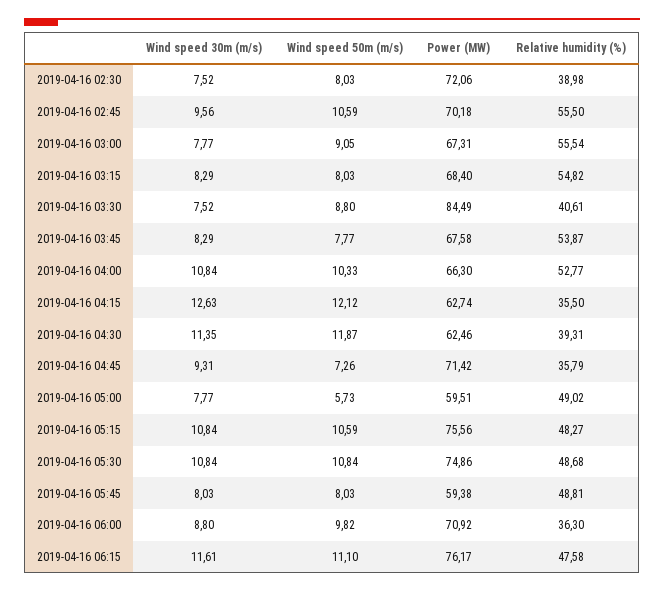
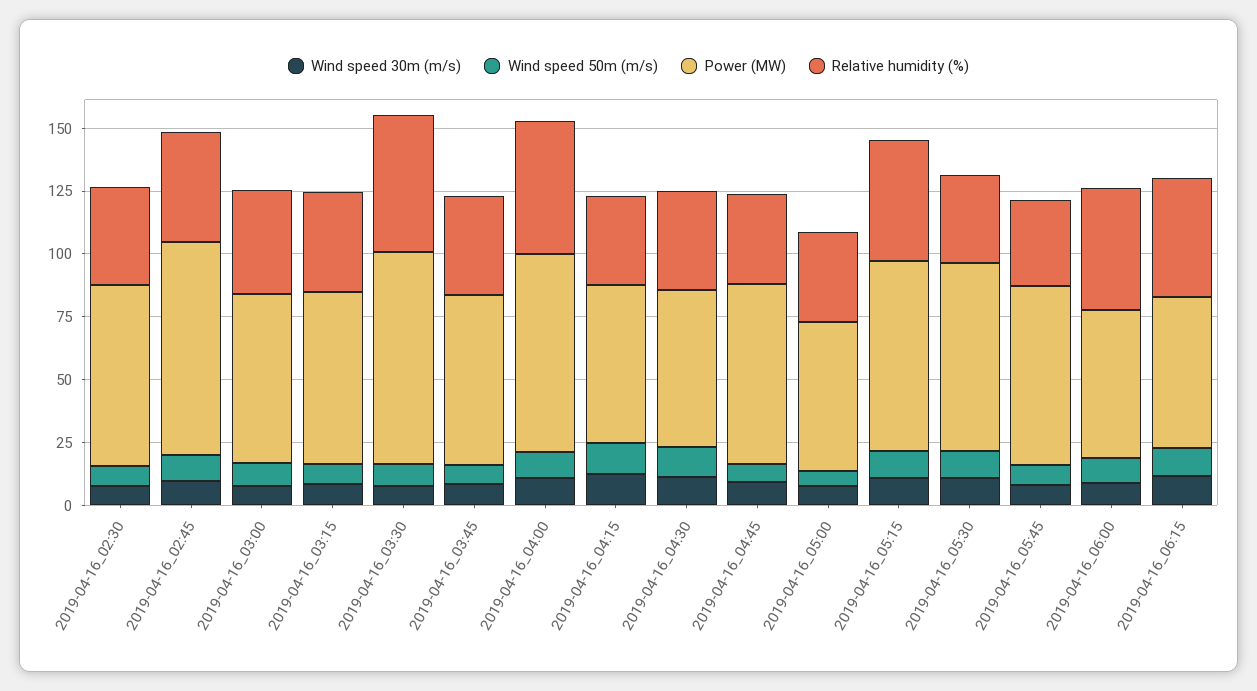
Power (MW), 2019-04-16 02:45: 70.18 -> 85
Relative humidity (%), 2019-04-16 02:45: 55.5 -> 45
Relative humidity (%), 2019-04-16 03:00: 55.54 -> 40
Relative humidity (%), 2019-04-16 03:15: 54.82 -> 40
Relative humidity (%), 2019-04-16 03:30: 40.61 -> 55
Relative humidity (%), 2019-04-16 03:45: 53.87 -> 40
Power (MW), 2019-04-16 04:00: 66.3 -> 80
Relative humidity (%), 2019-04-16 05:00: 49.02 -> 35
Relative humidity (%), 2019-04-16 05:30: 48.68 -> 35
Power (MW), 2019-04-16 05:45: 59.38 -> 70
Relative humidity (%), 2019-04-16 05:45: 48.81 -> 35
Power (MW), 2019-04-16 06:00: 70.92 -> 60
Relative humidity (%), 2019-04-16 06:00: 36.3 -> 50
Power (MW), 2019-04-16 06:15: 76.17 -> 60

